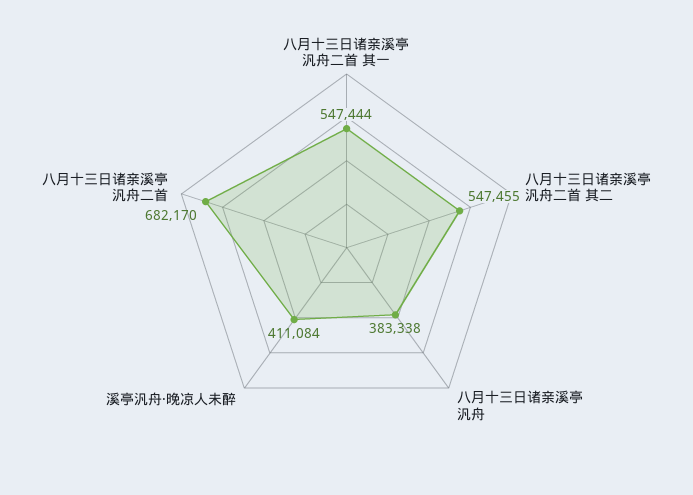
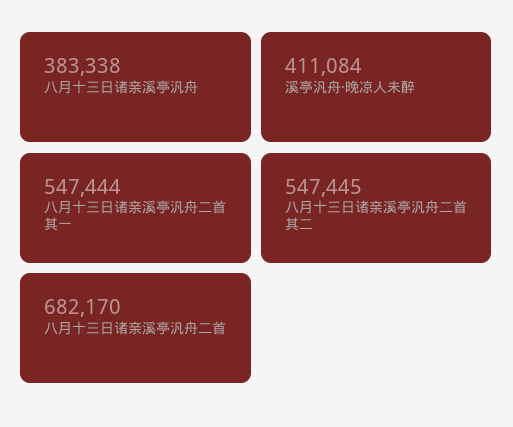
八月十三日诸亲溪亭汎舟二首 其二: 547455 -> 547445

